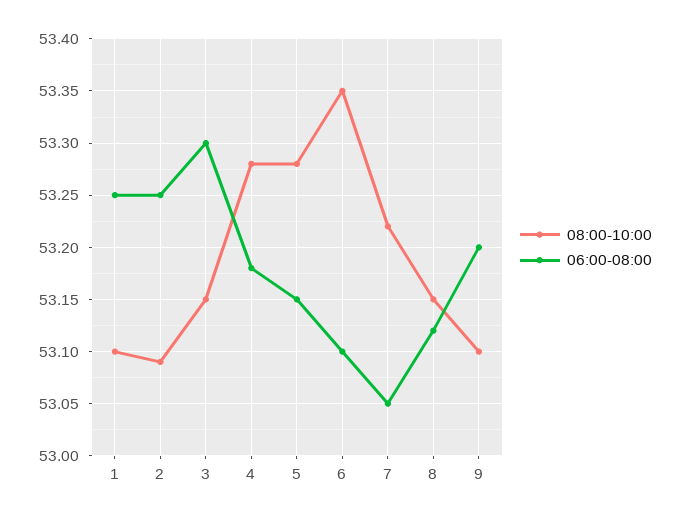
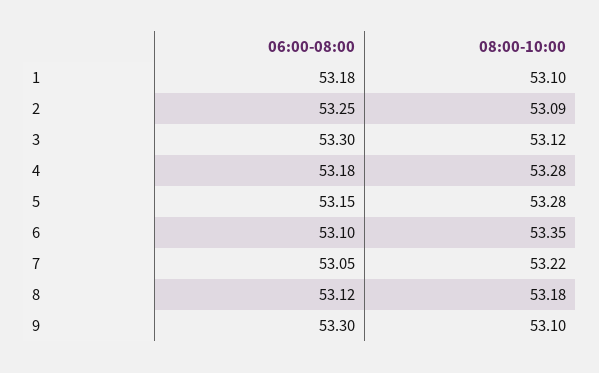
06:00-08:00, 1: 53.25 -> 53.18
08:00-10:00, 3: 53.15 -> 53.12
08:00-10:00, 8: 53.15 -> 53.18
06:00-08:00, 9: 53.2 -> 53.3

